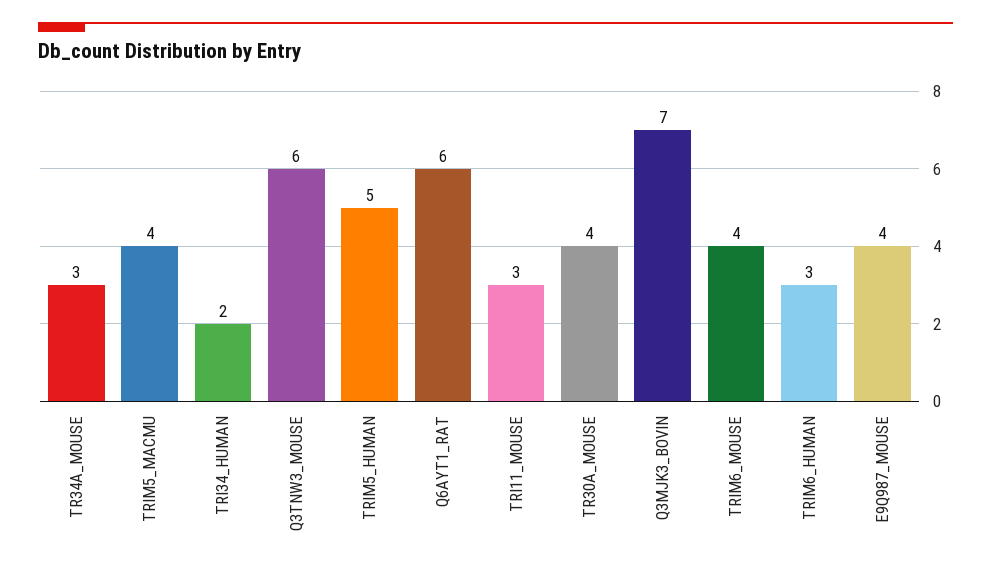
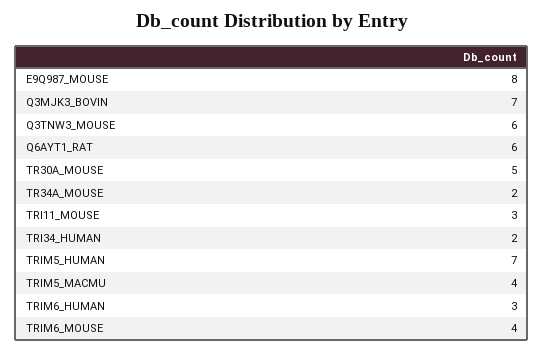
TR34A_MOUSE: 3 -> 2
TRIM5_HUMAN: 5 -> 7
TR30A_MOUSE: 4 -> 5
E9Q987_MOUSE: 4 -> 8

